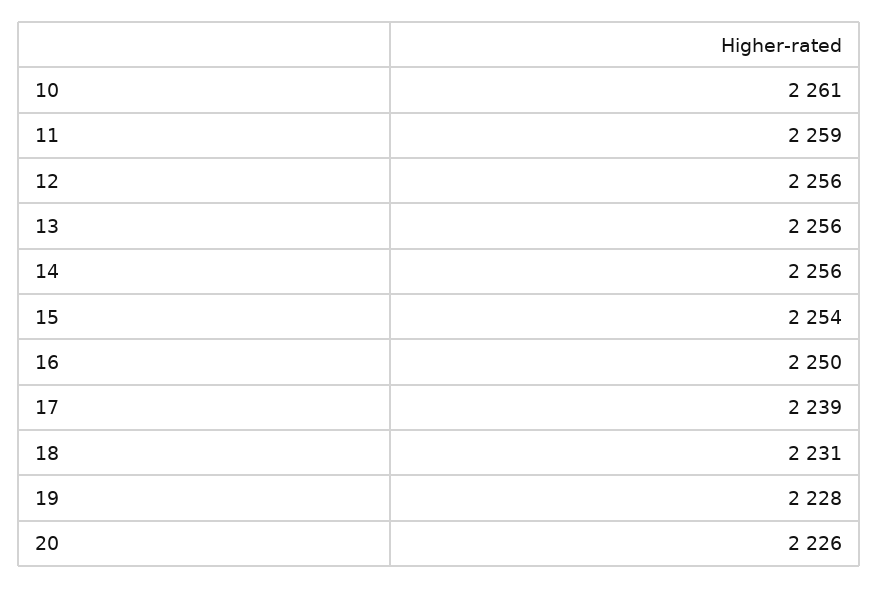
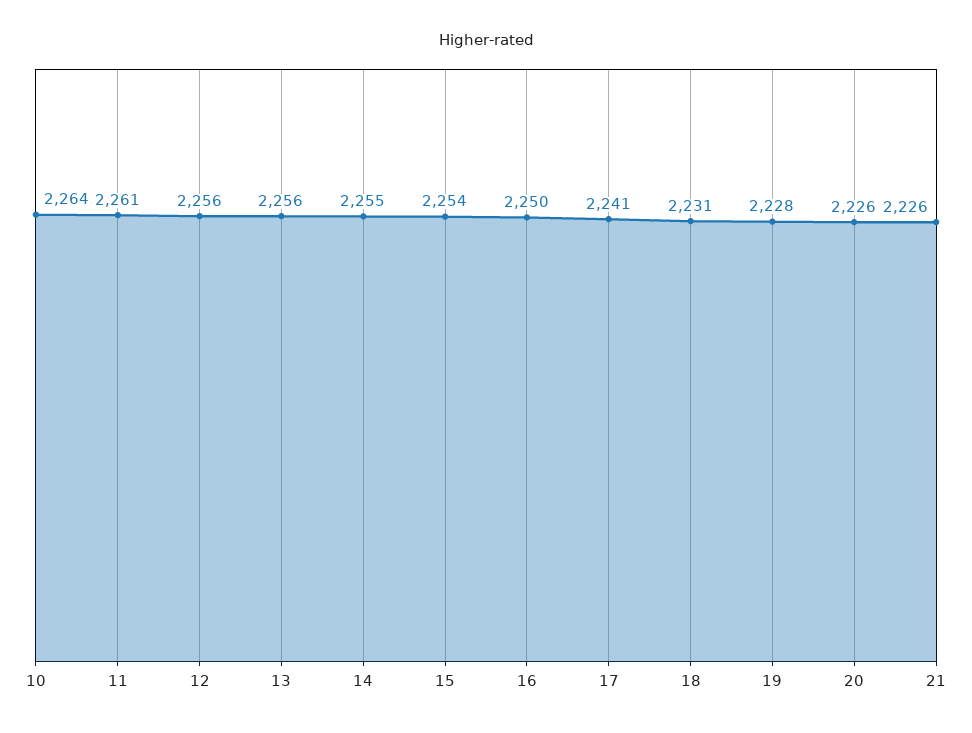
10: 2261 -> 2264
11: 2259 -> 2261
14: 2256 -> 2255
17: 2239 -> 2241
21: none -> 2226

